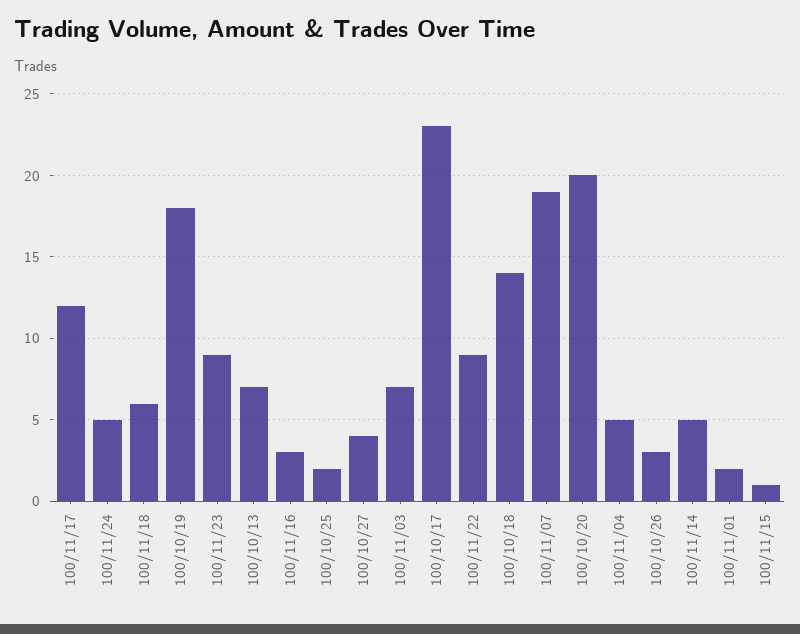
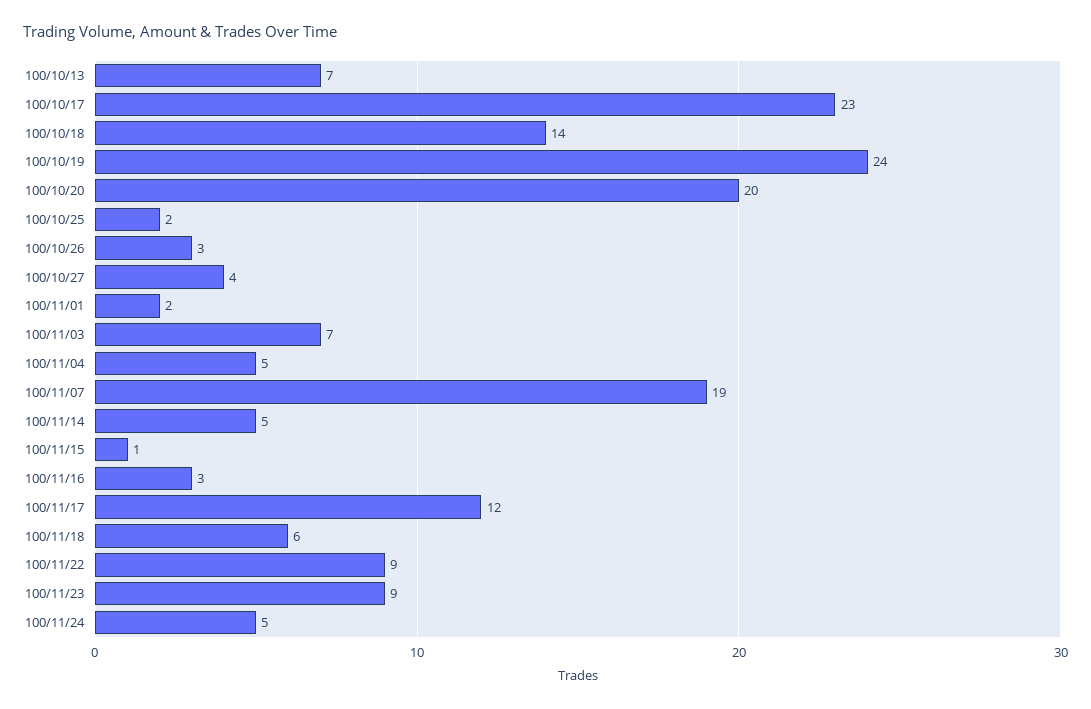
100/10/19: 18 -> 24

